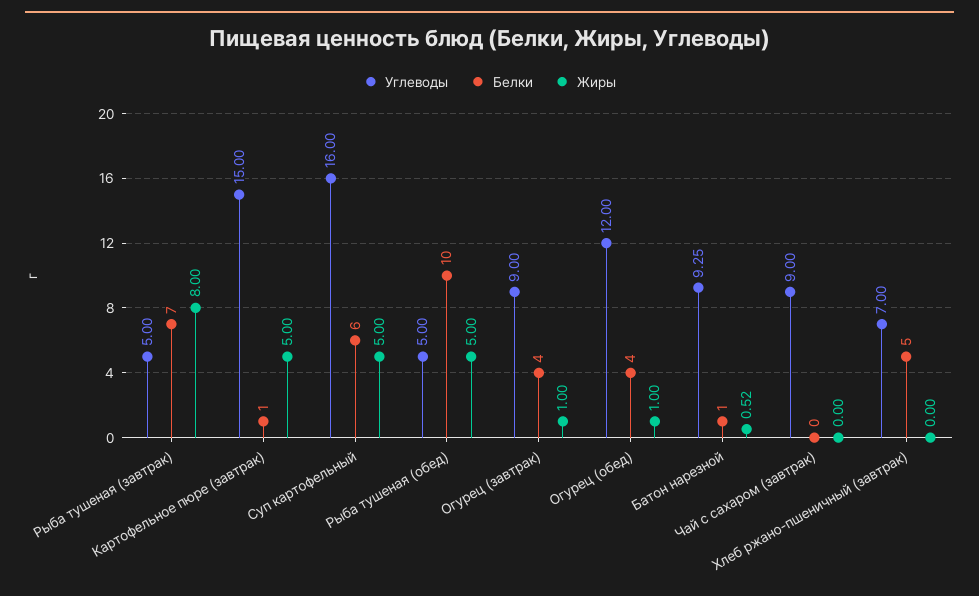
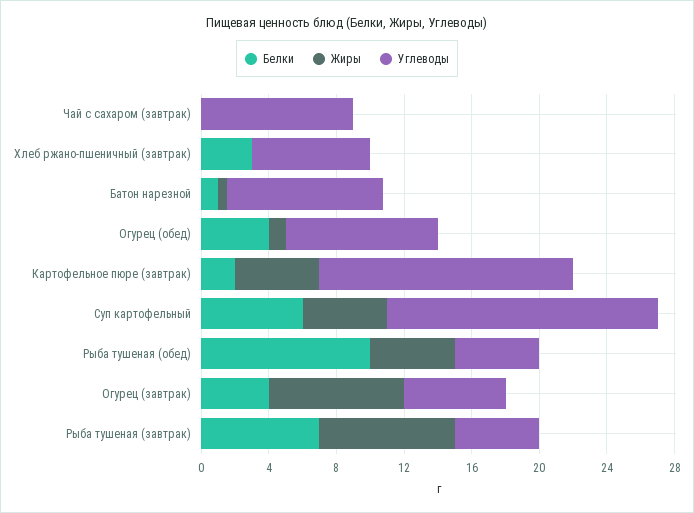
Белки, Картофельное пюре (завтрак): 1 -> 2
Углеводы, Огурец (завтрак): 9 -> 6
Жиры, Огурец (завтрак): 1 -> 8
Углеводы, Огурец (обед): 12 -> 9
Белки, Хлеб ржано-пшеничный (завтрак): 5 -> 3

